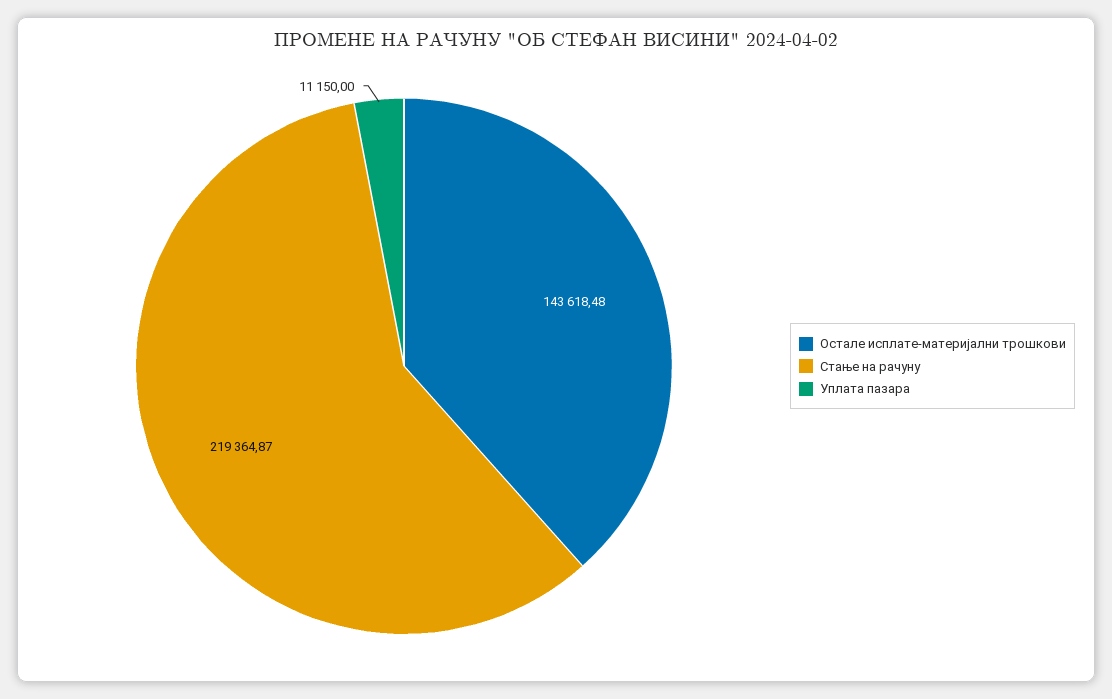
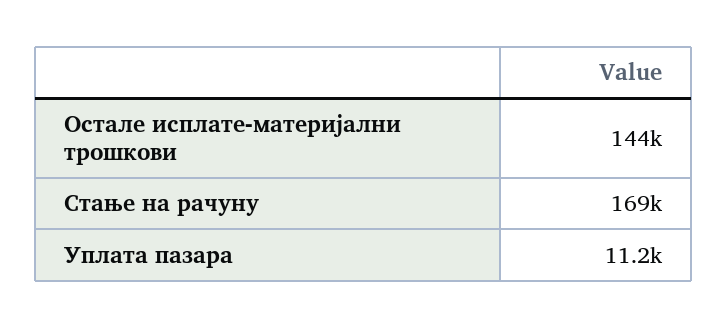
Стање на рачуну: 219364.87 -> 169000

